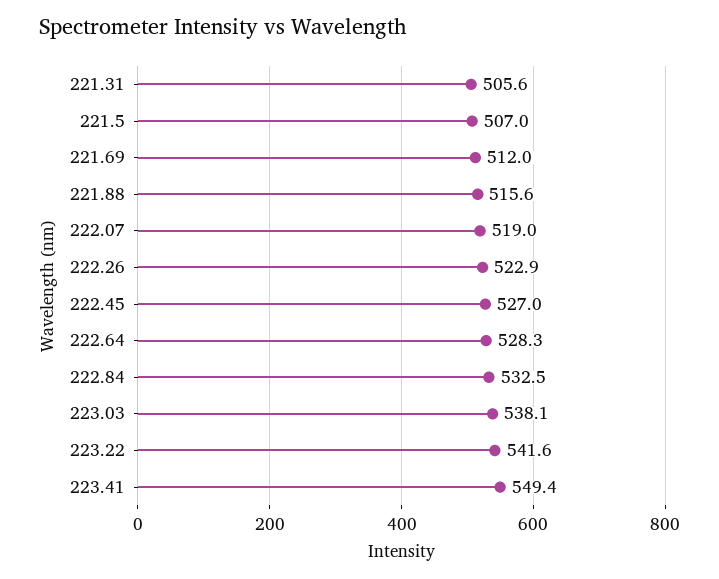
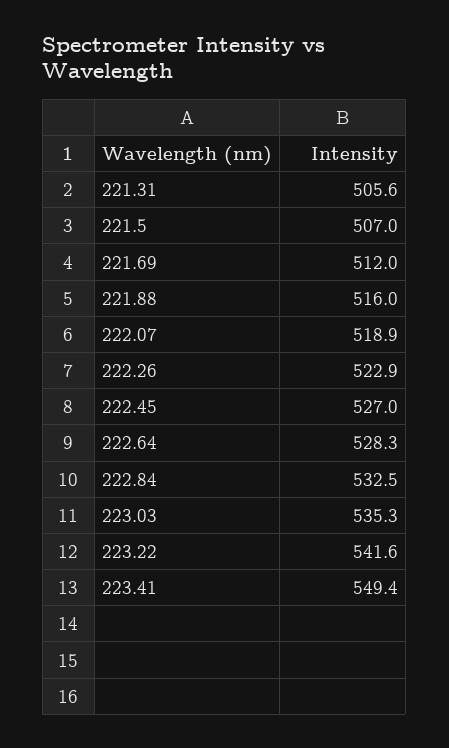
221.88: 515.6 -> 516
222.07: 519 -> 518.9
223.03: 538.1 -> 535.3

